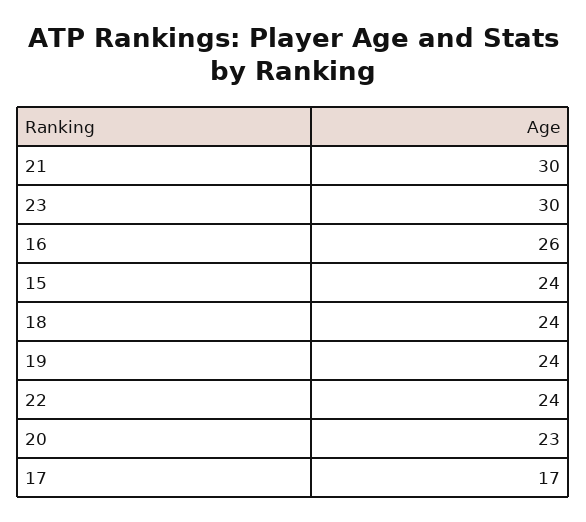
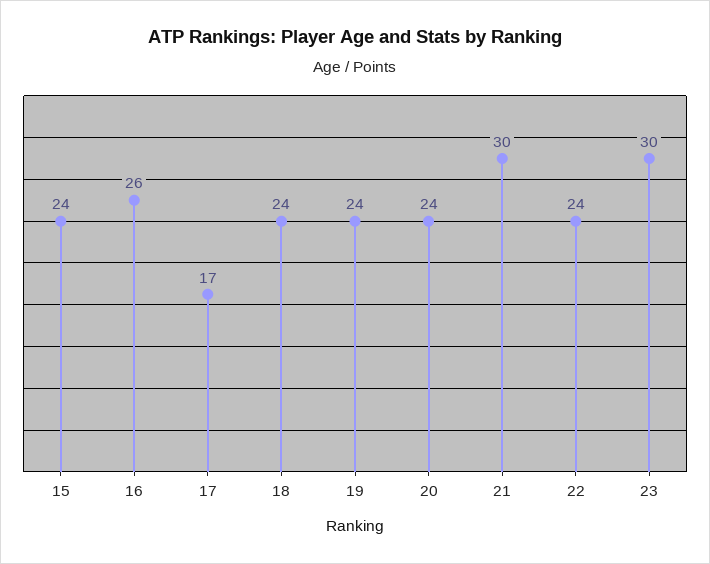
20: 23 -> 24

